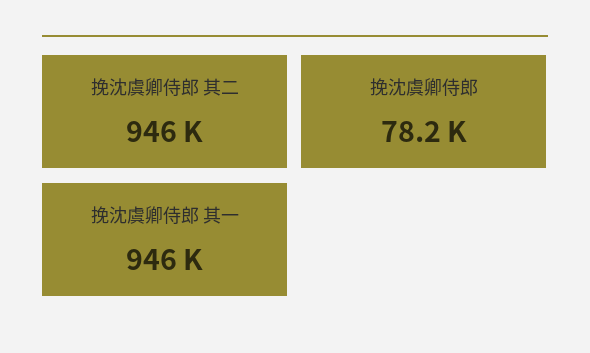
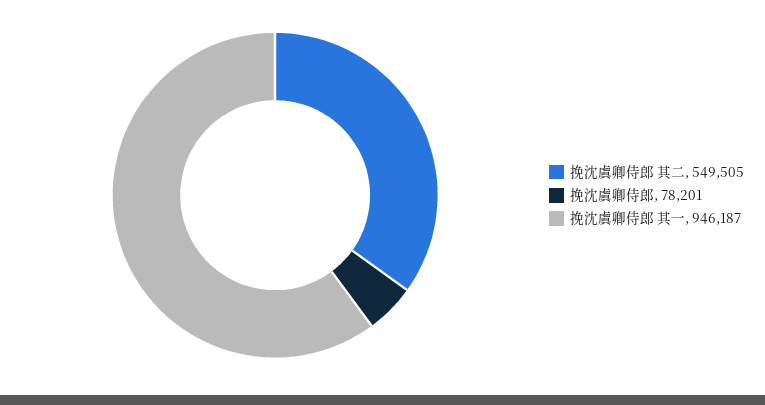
挽沈虞卿侍郎 其二: 946000 -> 549505

